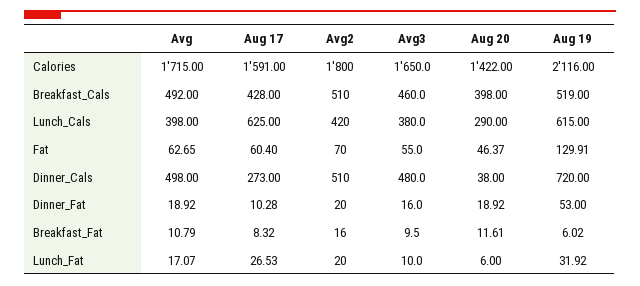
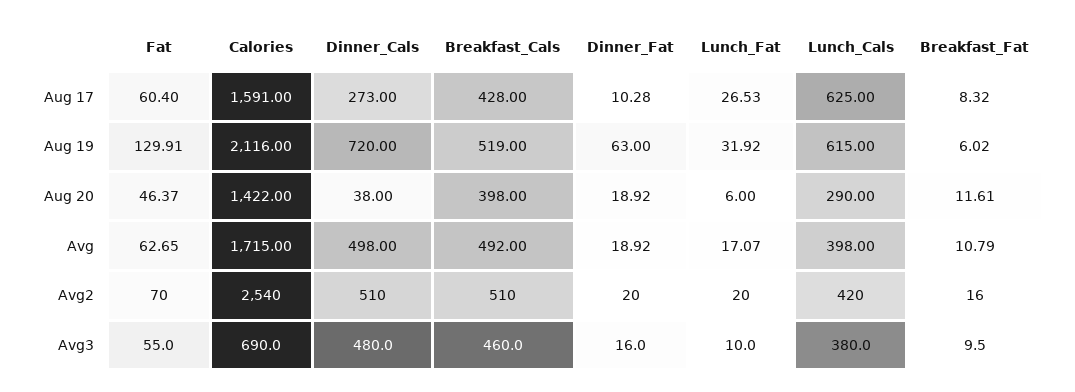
Avg2, Calories: 1800 -> 2540
Avg3, Calories: 1650 -> 690
Aug 19, Dinner_Fat: 53 -> 63

